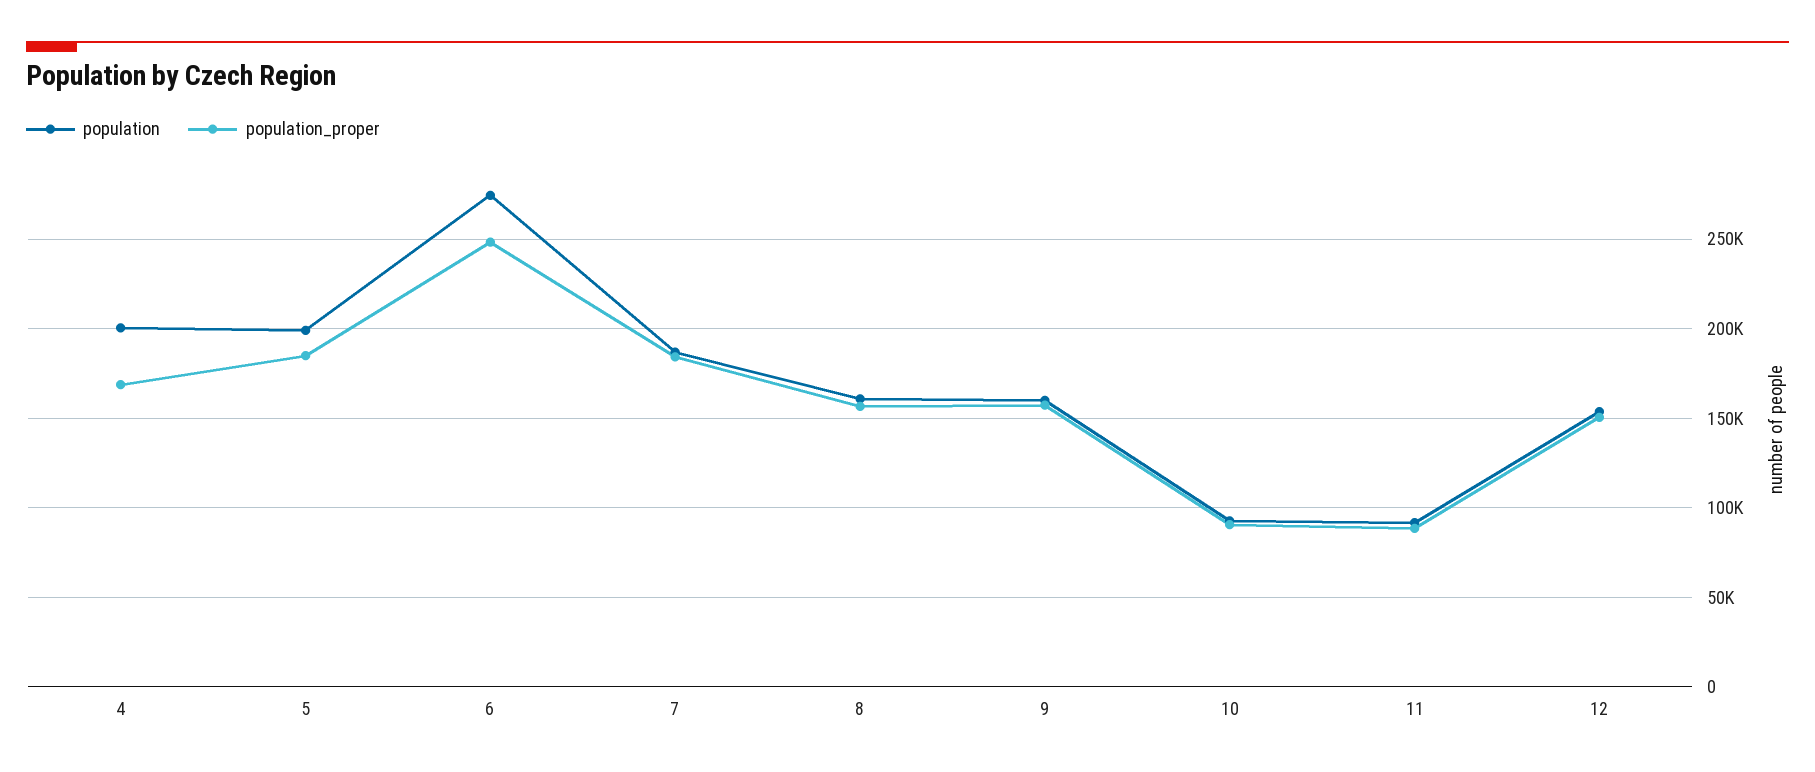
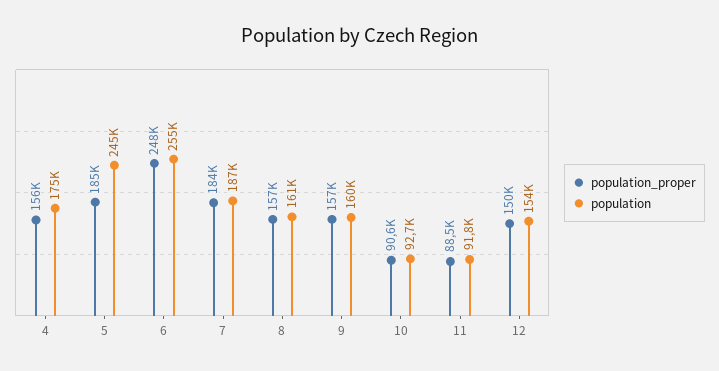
population, 4: 200000 -> 175000
population_proper, 4: 170000 -> 156000
population, 5: 200000 -> 245000
population, 6: 275000 -> 255000

